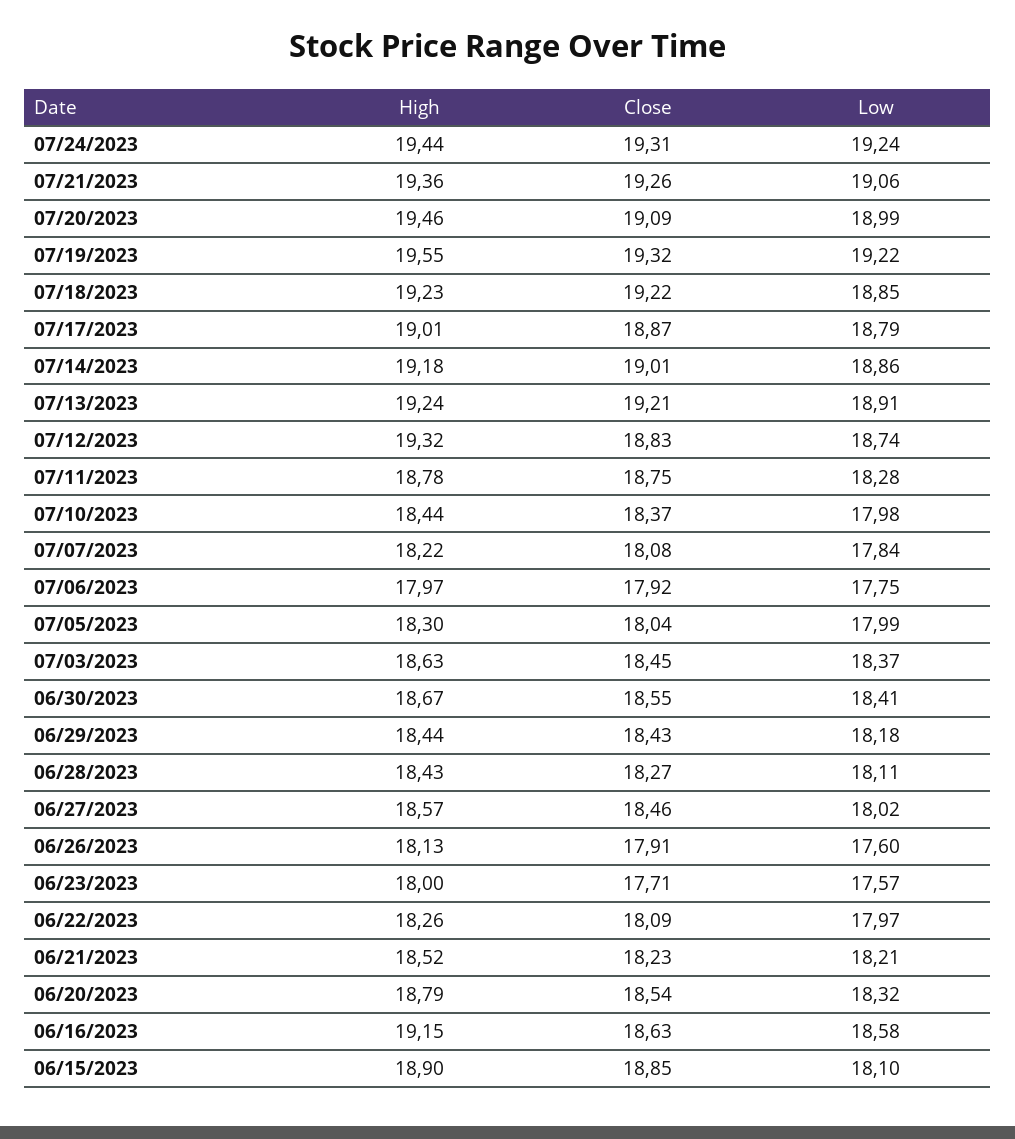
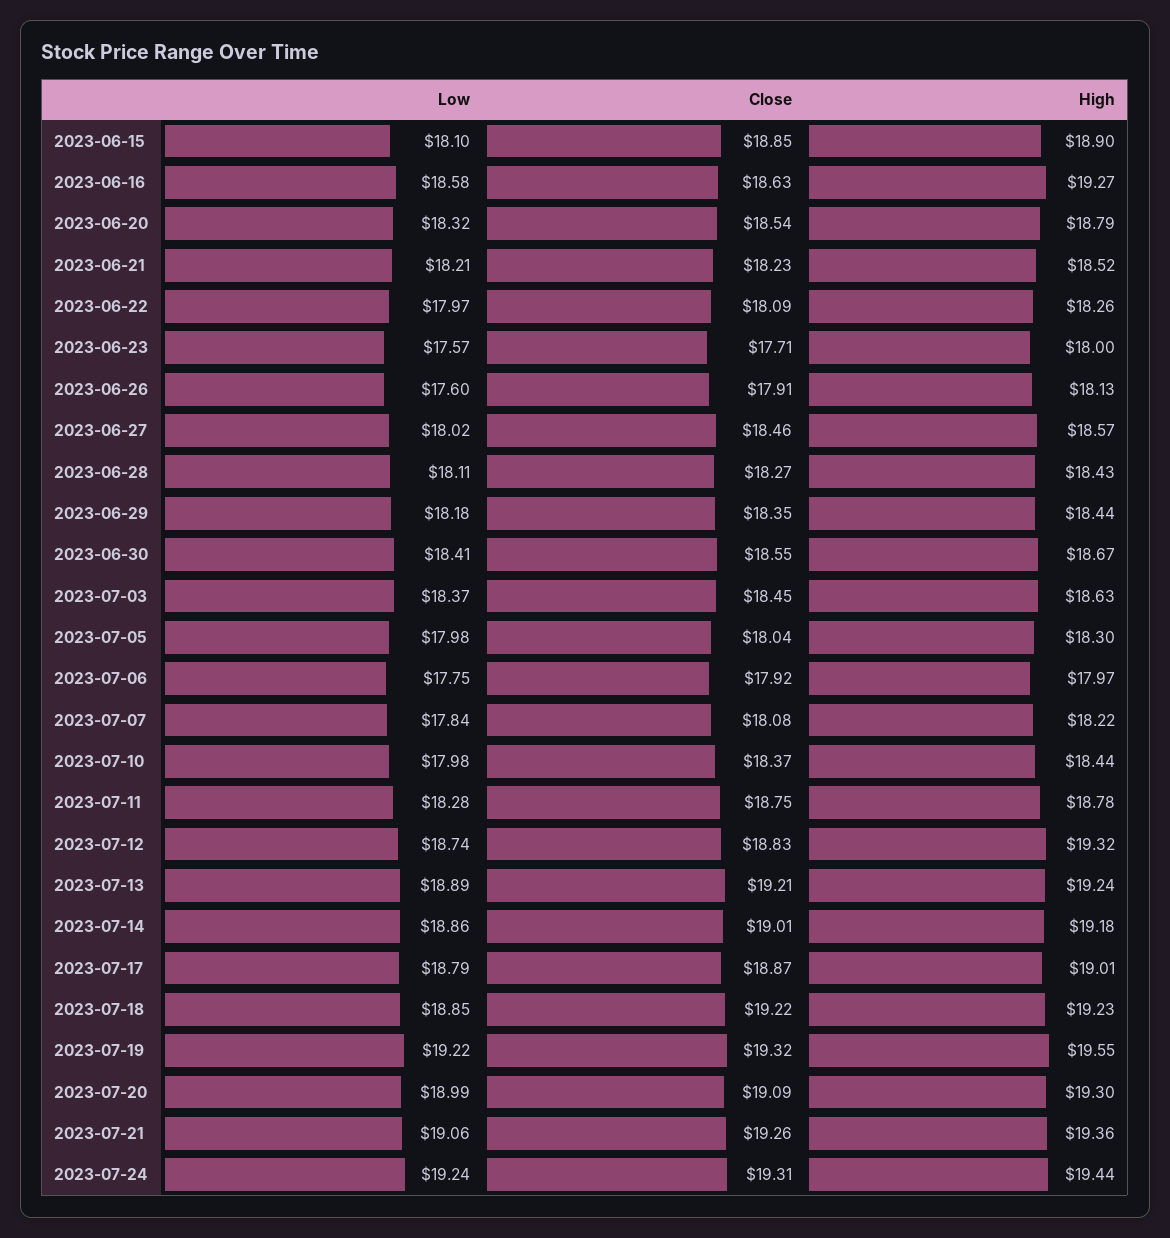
High, 07/20/2023: 19.46 -> 19.3
Low, 07/13/2023: 18.91 -> 18.89
Low, 07/05/2023: 17.99 -> 17.98
Close, 06/29/2023: 18.43 -> 18.35
High, 06/16/2023: 19.15 -> 19.27

